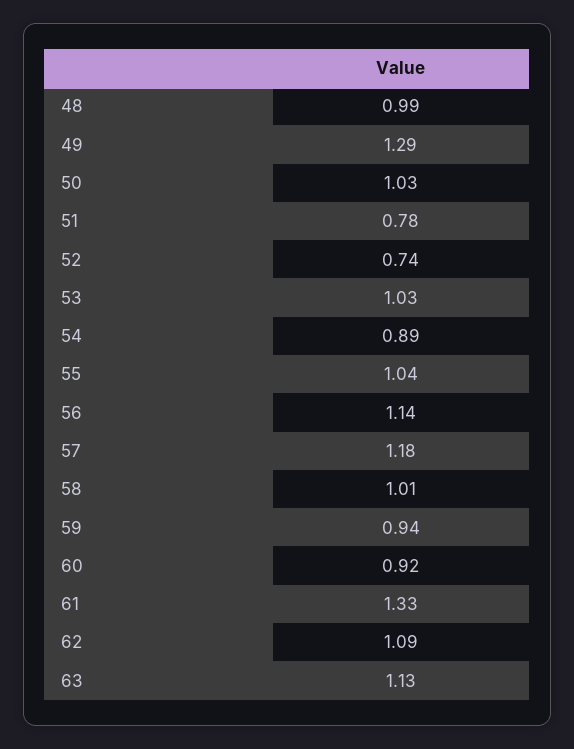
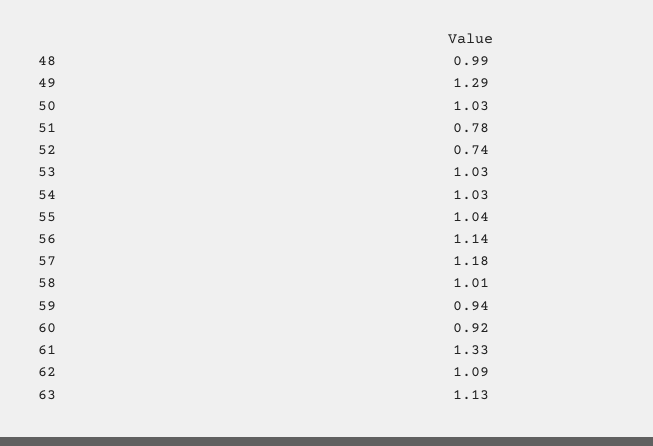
54: 0.89 -> 1.03

